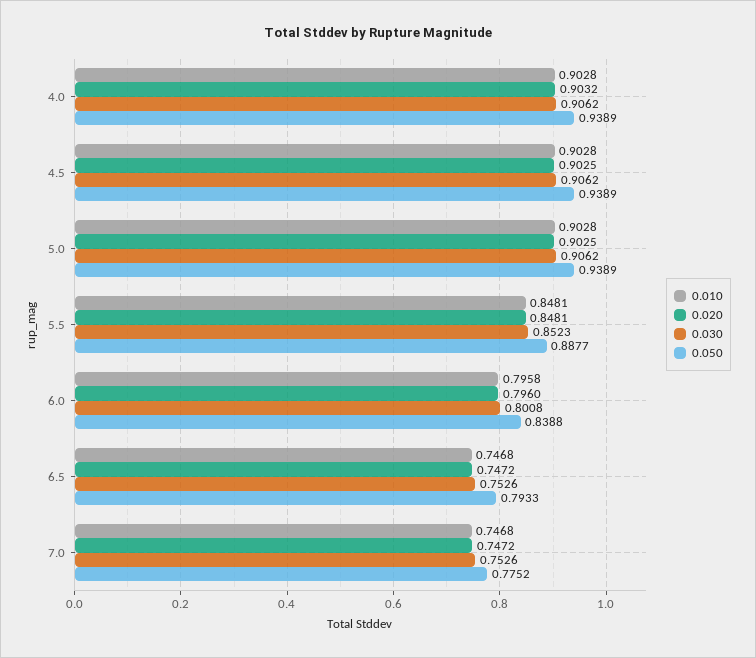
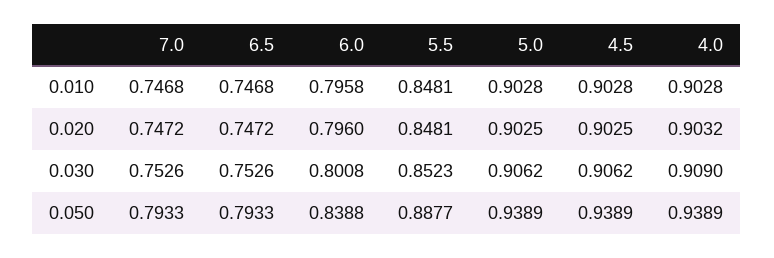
0.030, 4.0: 0.9062 -> 0.909
0.050, 7.0: 0.7752 -> 0.7933

